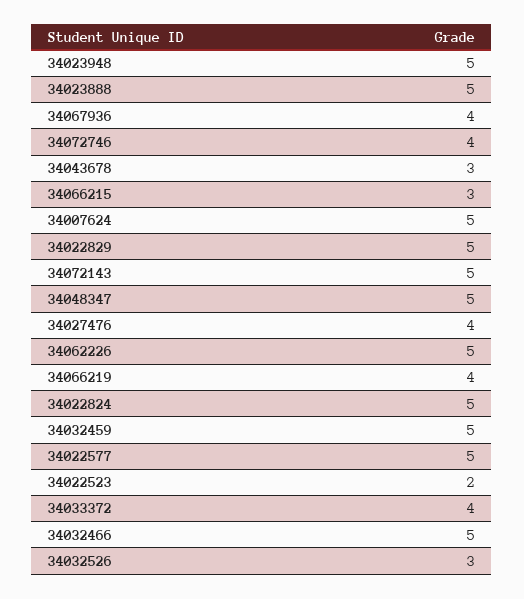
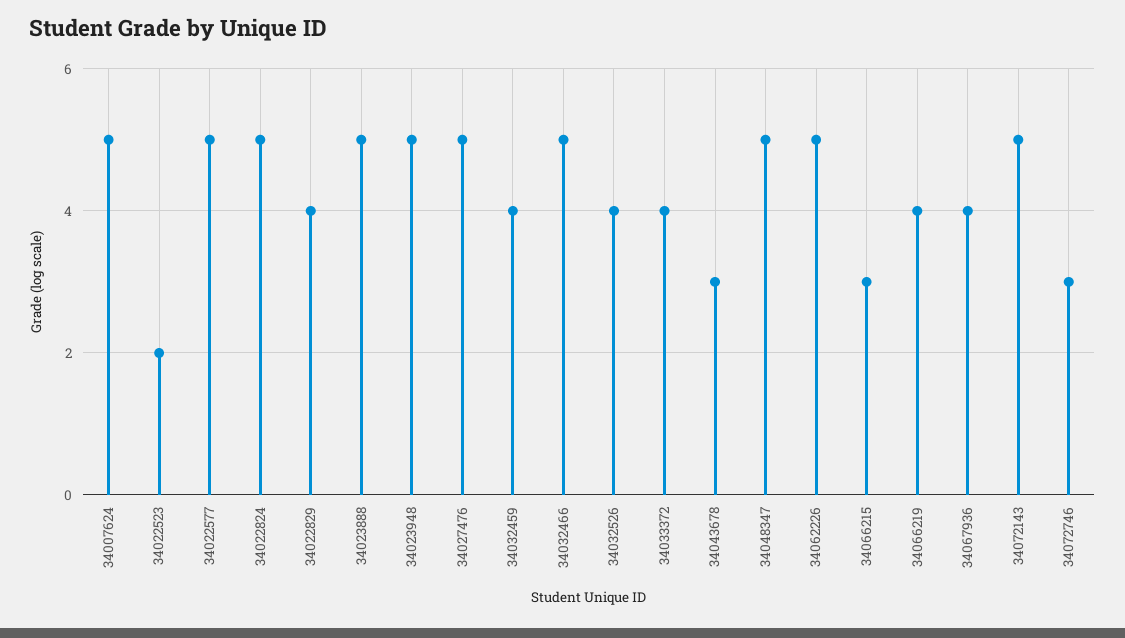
34072746: 4 -> 3
34022829: 5 -> 4
34027476: 4 -> 5
34032459: 5 -> 4
34032526: 3 -> 4

